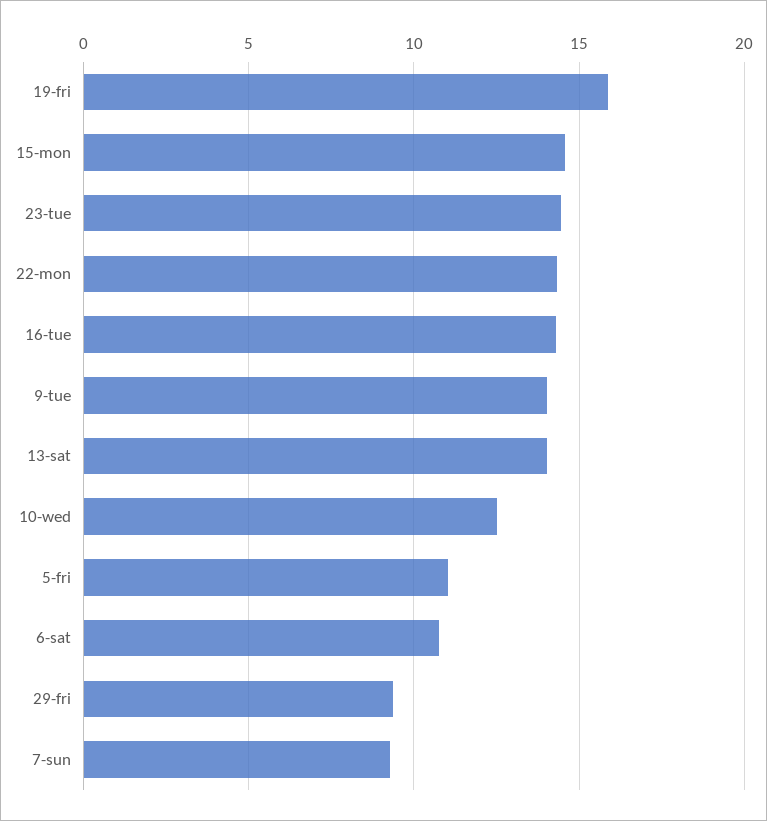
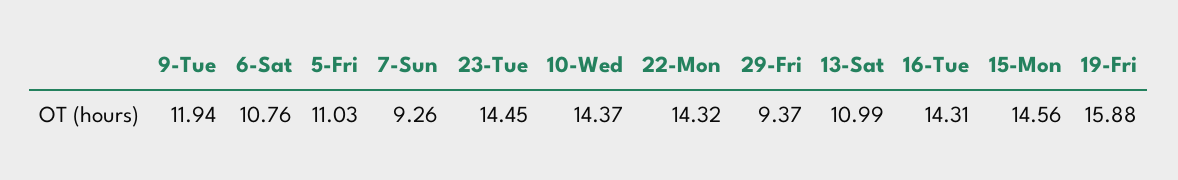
9-tue: 14 -> 11.94
13-sat: 14 -> 10.99
10-wed: 12.5 -> 14.37

